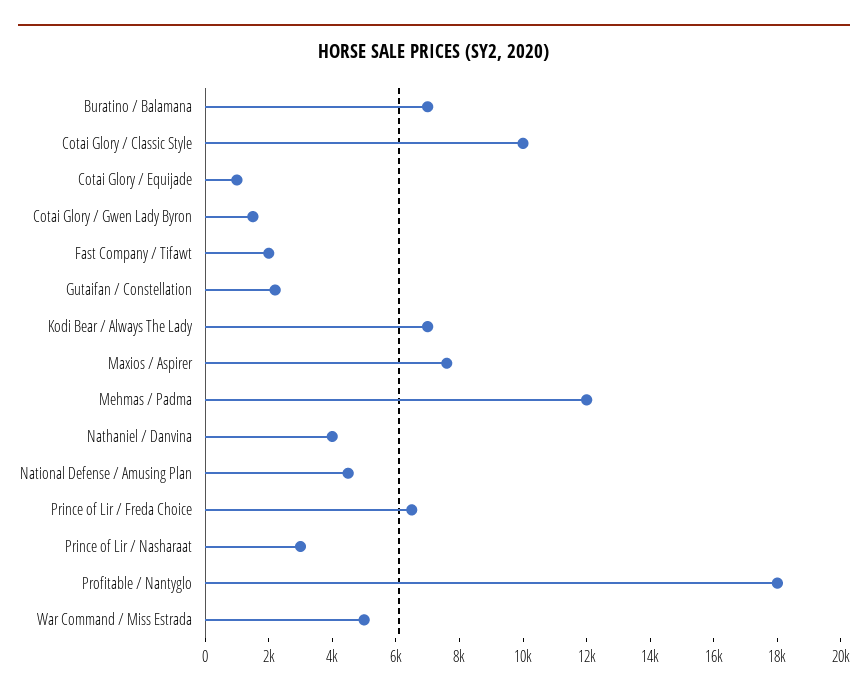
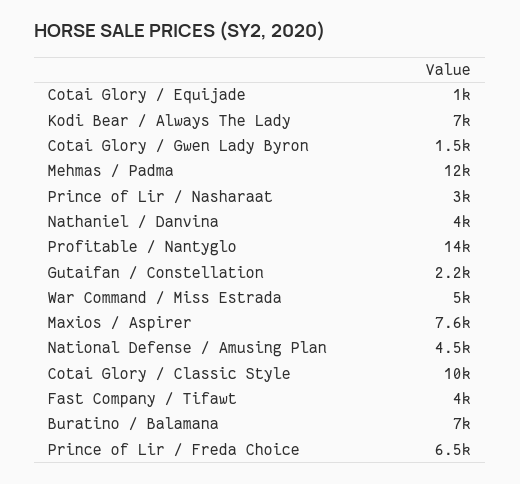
Fast Company / Tifawt: 2000 -> 4000
Profitable / Nantyglo: 18000 -> 14000

